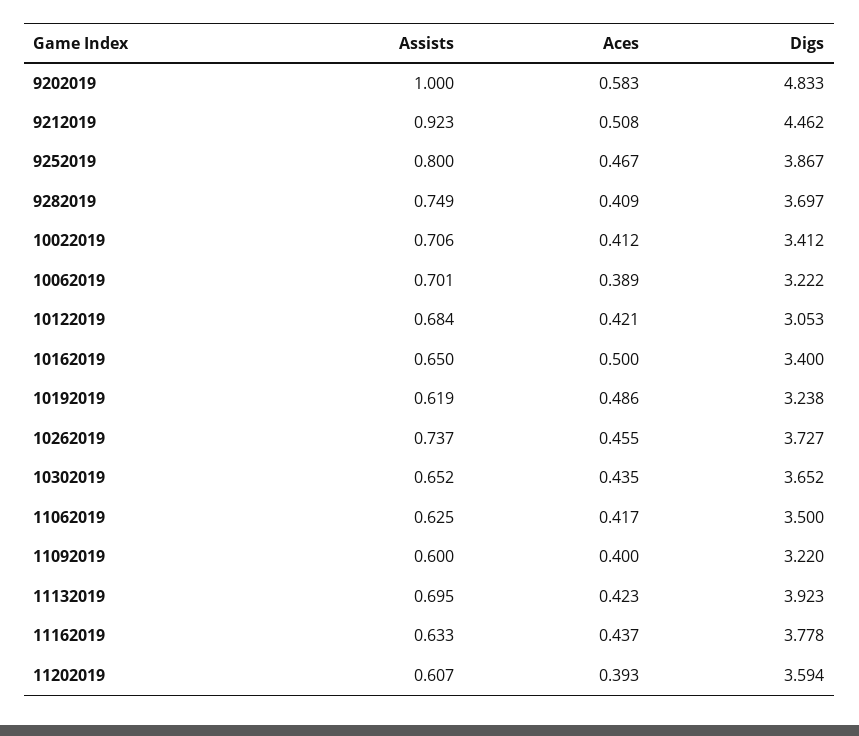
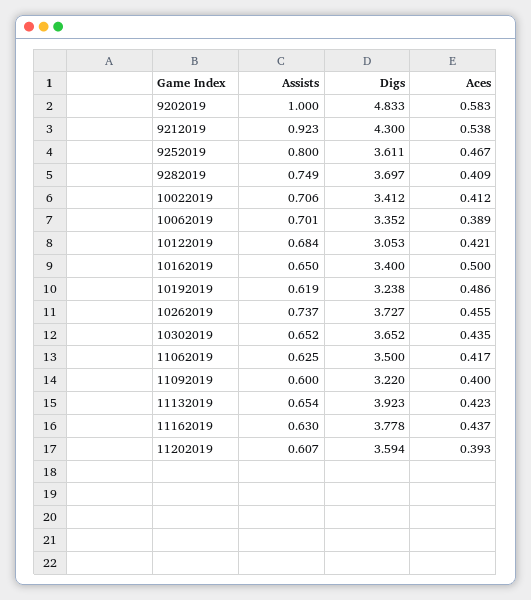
Aces, 9212019: 0.508 -> 0.538
Digs, 9212019: 4.462 -> 4.3
Digs, 9252019: 3.867 -> 3.611
Digs, 10062019: 3.222 -> 3.352
Assists, 11132019: 0.695 -> 0.654
Assists, 11162019: 0.633 -> 0.63

